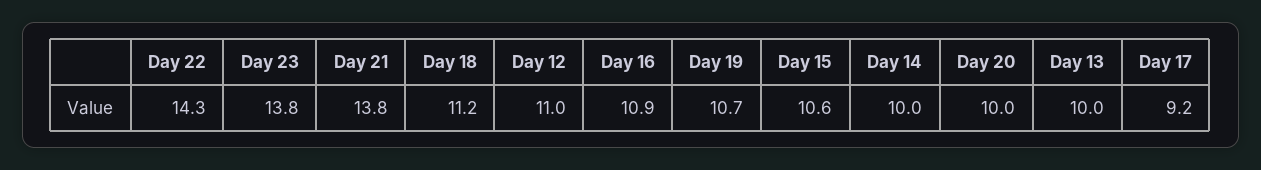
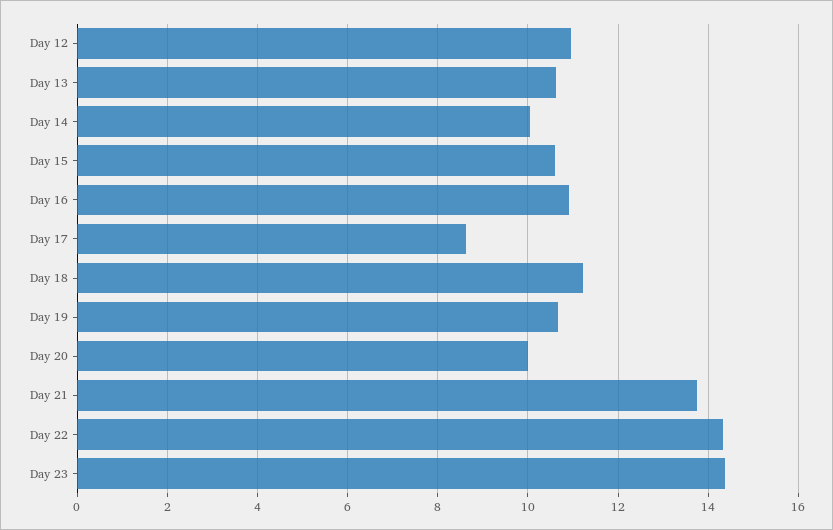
Day 23: 13.8 -> 14.4
Day 13: 10 -> 10.6
Day 17: 9.2 -> 8.6

